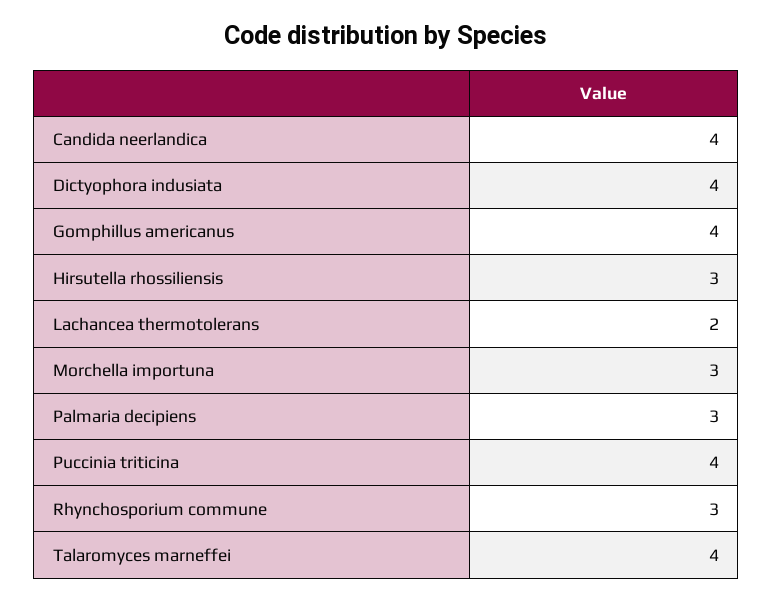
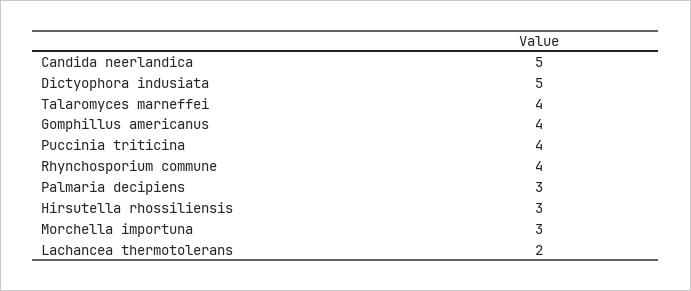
Candida neerlandica: 4 -> 5
Dictyophora indusiata: 4 -> 5
Rhynchosporium commune: 3 -> 4

